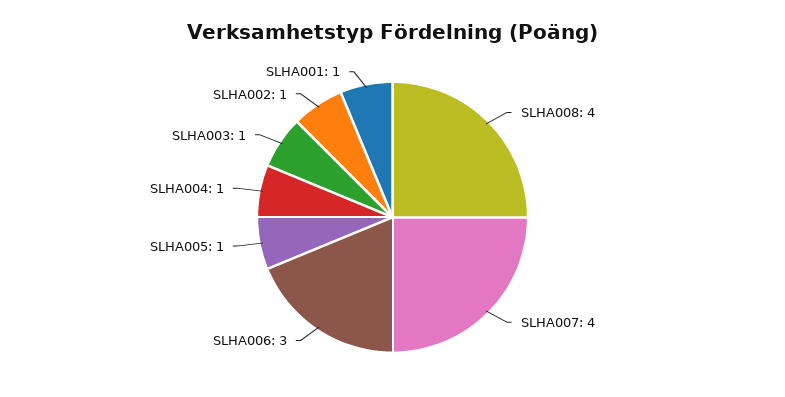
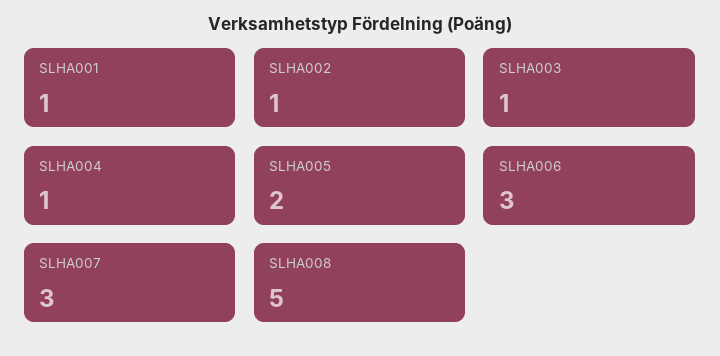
SLHA008: 4 -> 5
SLHA007: 4 -> 3
SLHA005: 1 -> 2

